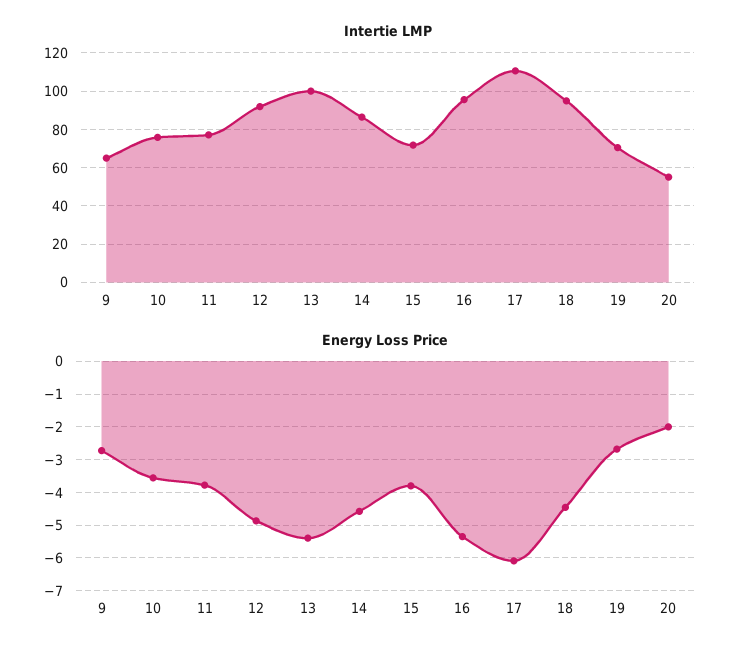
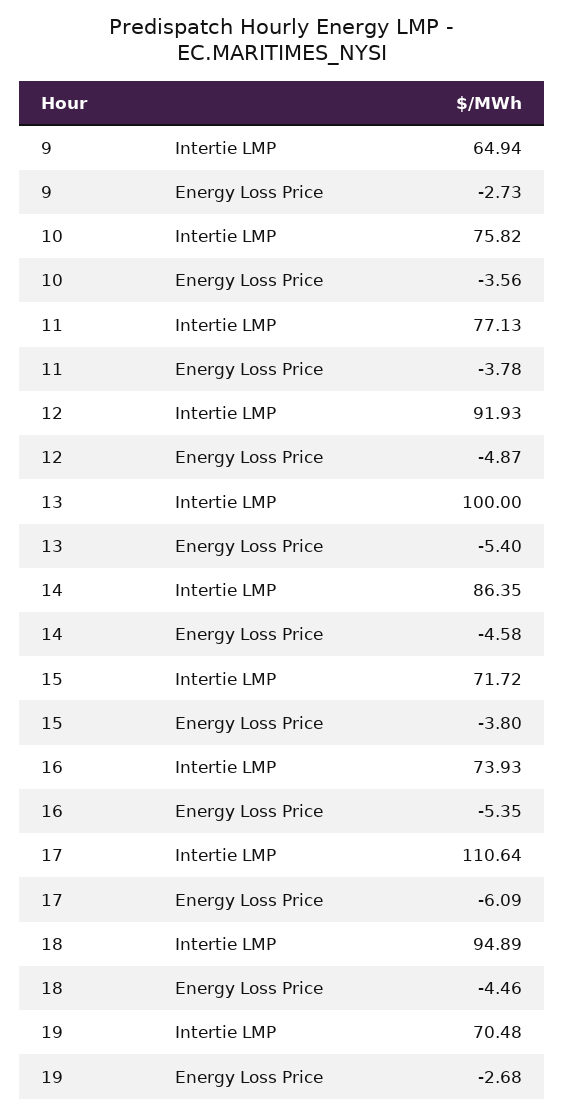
Intertie LMP, 16: 95 -> 73.93
Intertie LMP, 20: 55 -> none
Energy Loss Price, 20: -2 -> none

